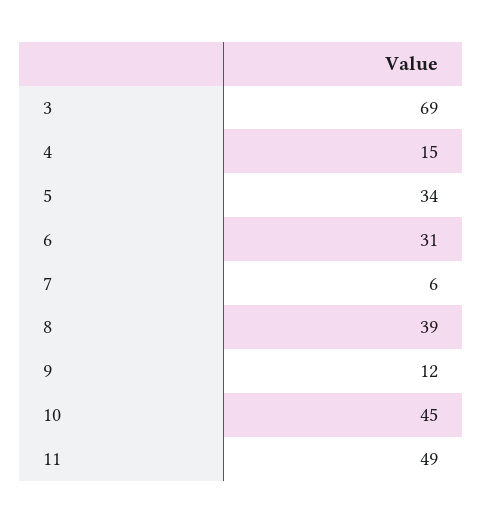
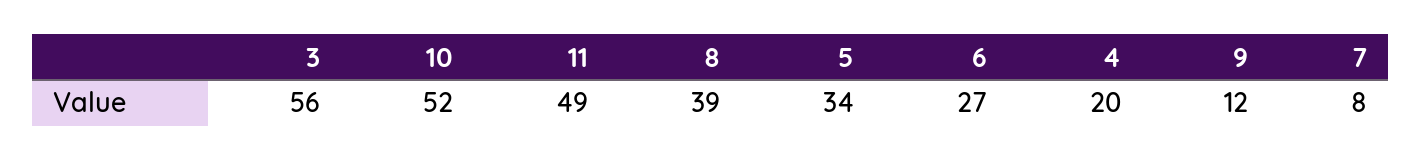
3: 69 -> 56
4: 15 -> 20
6: 31 -> 27
7: 6 -> 8
10: 45 -> 52

